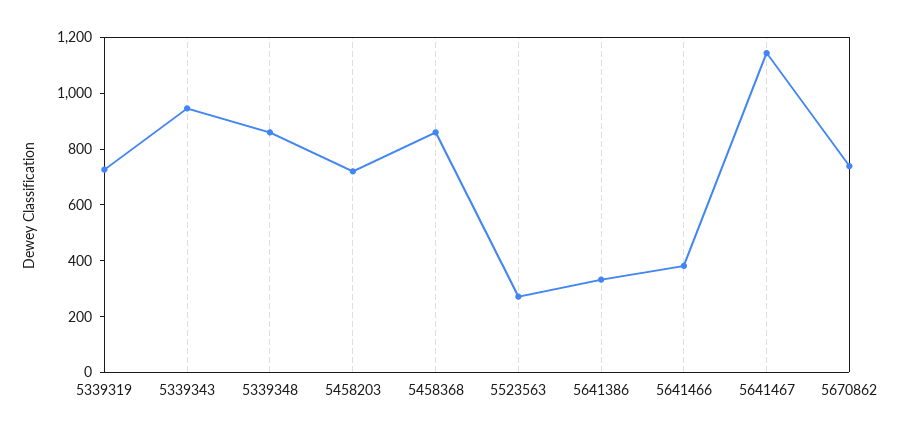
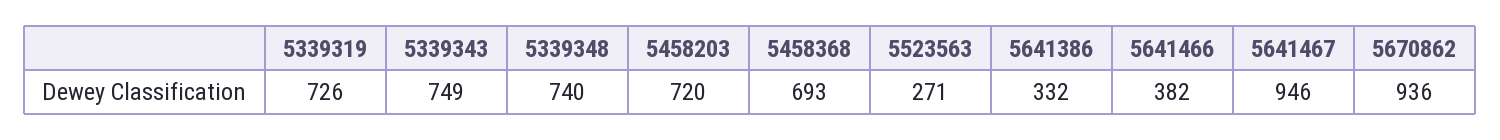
5339343: 950 -> 749
5339348: 850 -> 740
5458368: 850 -> 693
5641467: 1150 -> 946
5670862: 750 -> 936

